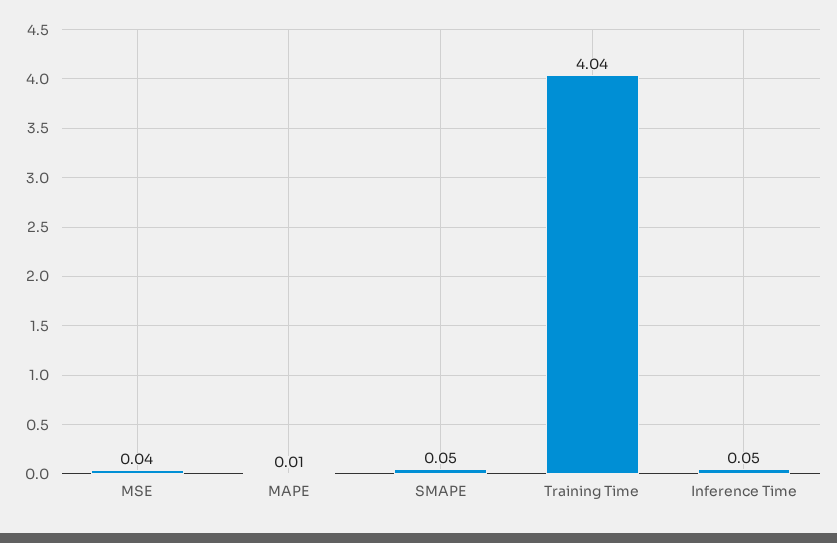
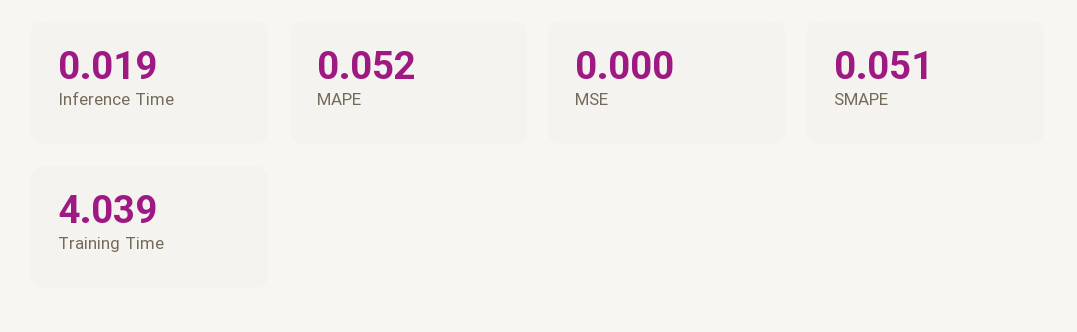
MSE: 0.04 -> 0
MAPE: 0.01 -> 0.052
Inference Time: 0.05 -> 0.019

